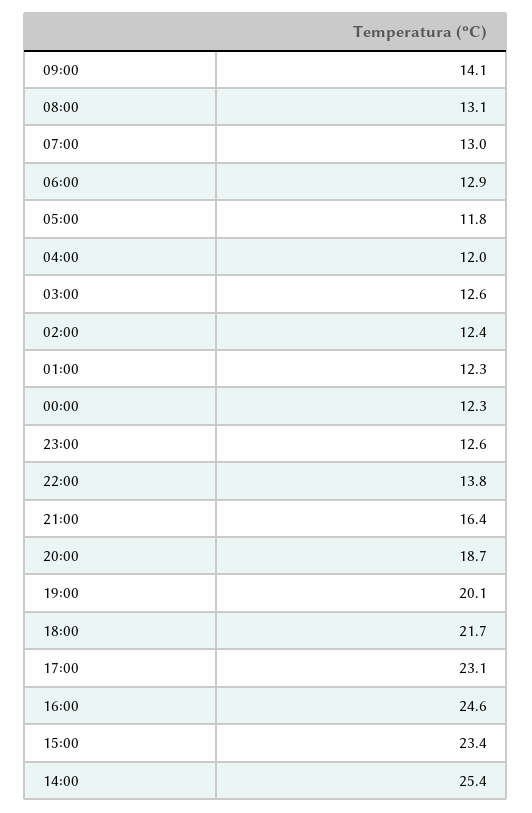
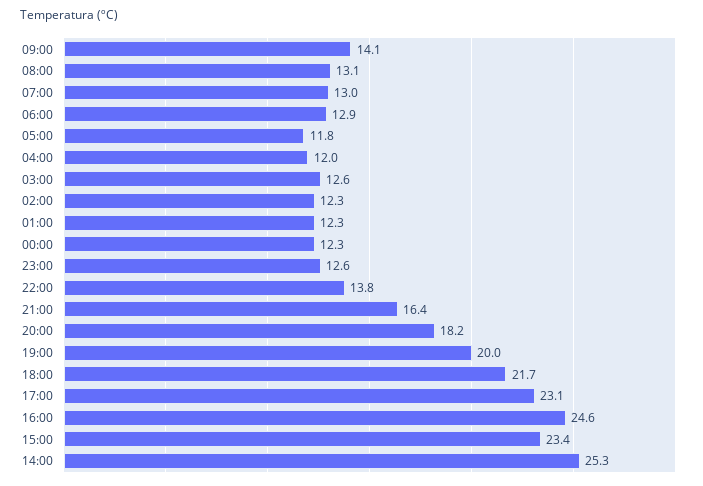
02:00: 12.4 -> 12.3
20:00: 18.7 -> 18.2
19:00: 20.1 -> 20
14:00: 25.4 -> 25.3

